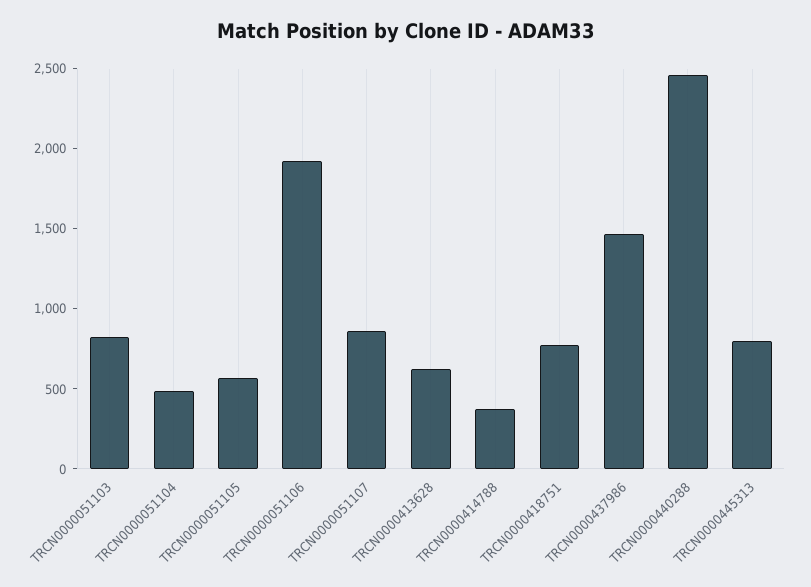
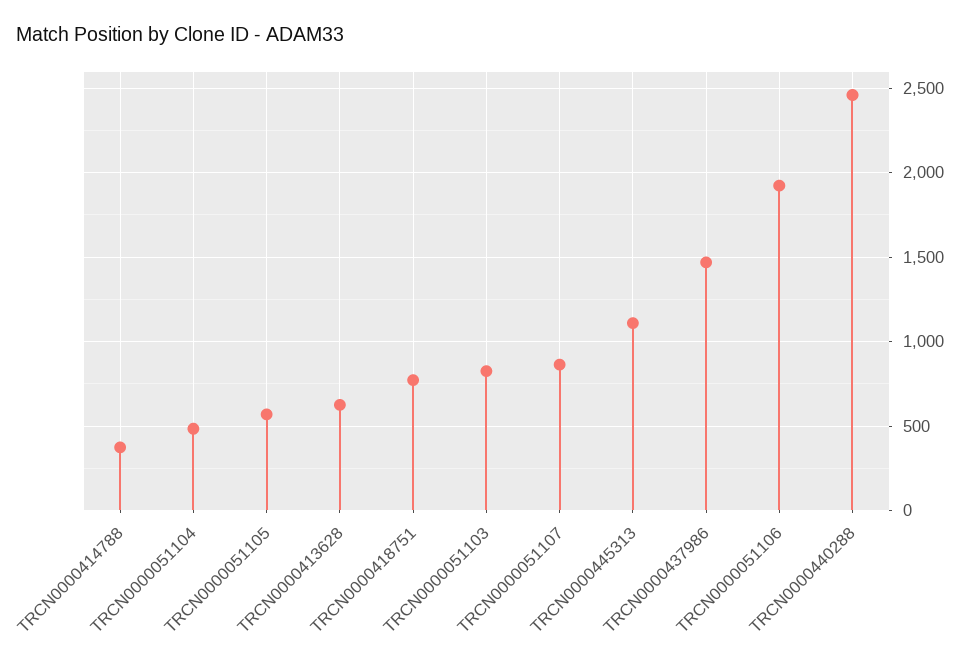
TRCN0000445313: 800 -> 1100

